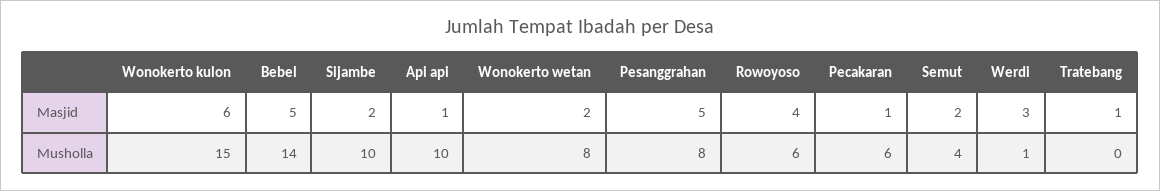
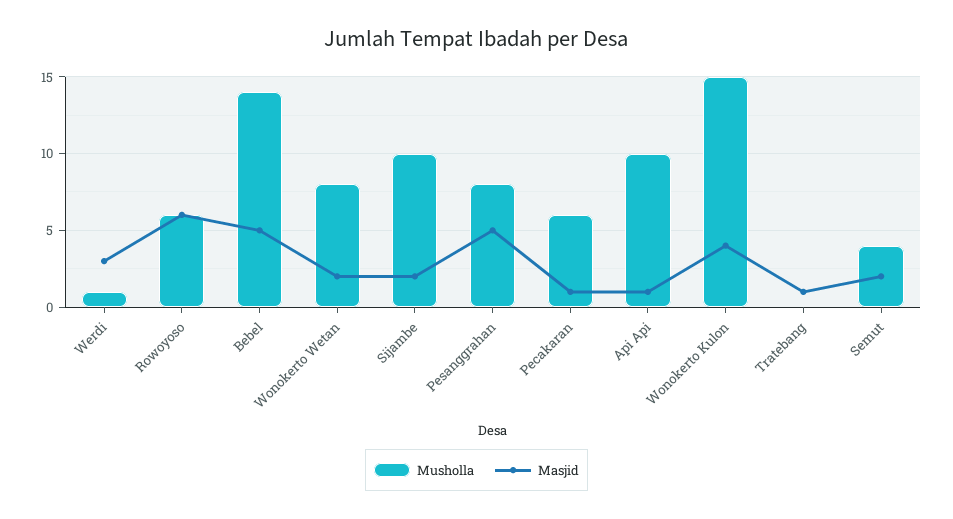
Masjid, Wonokerto kulon: 6 -> 4
Masjid, Rowoyoso: 4 -> 6

